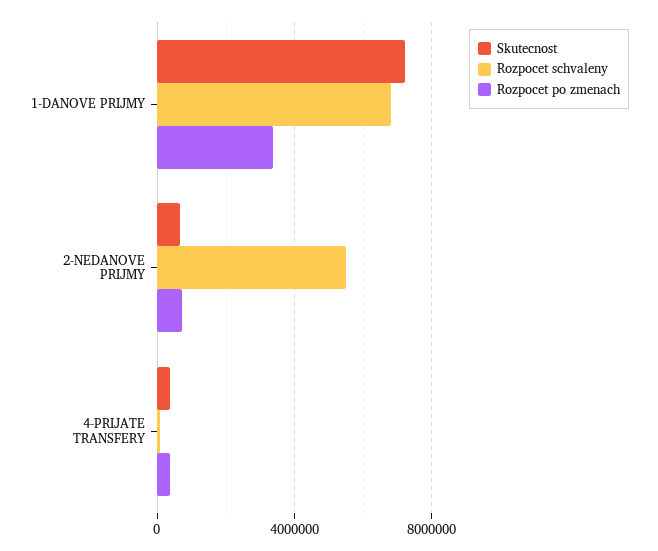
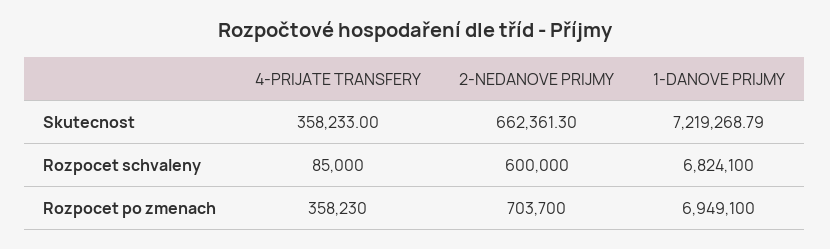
Rozpocet po zmenach, 1-DANOVE PRIJMY: 3500000 -> 6949100
Rozpocet schvaleny, 2-NEDANOVE PRIJMY: 5500000 -> 600000

